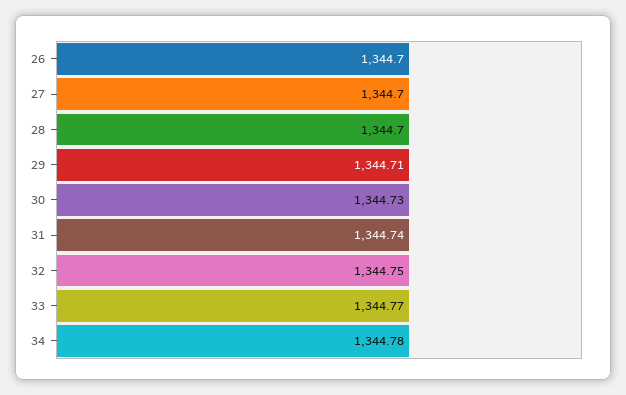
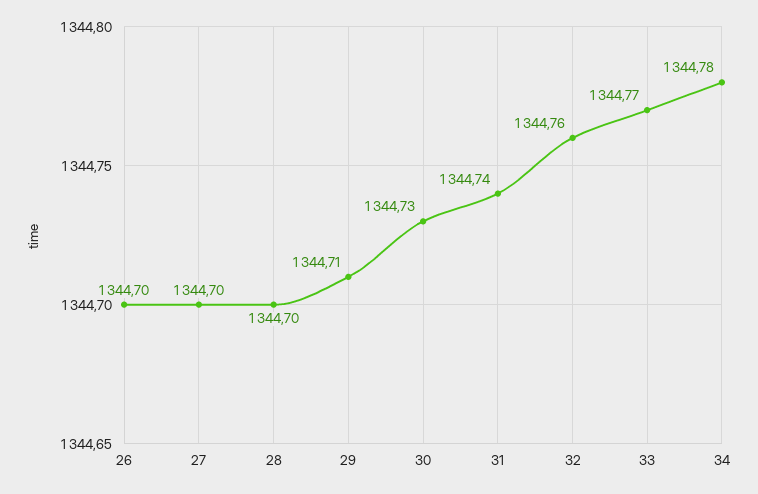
32: 1344.75 -> 1344.76

